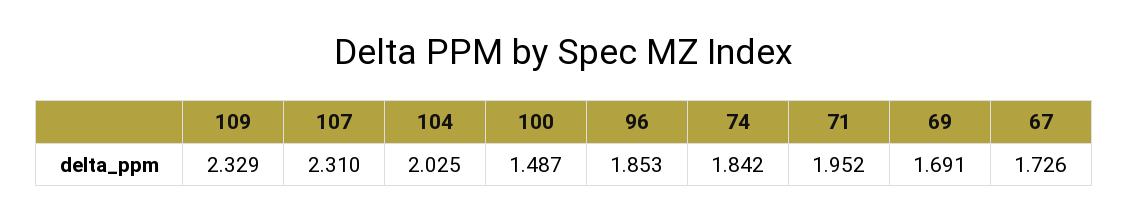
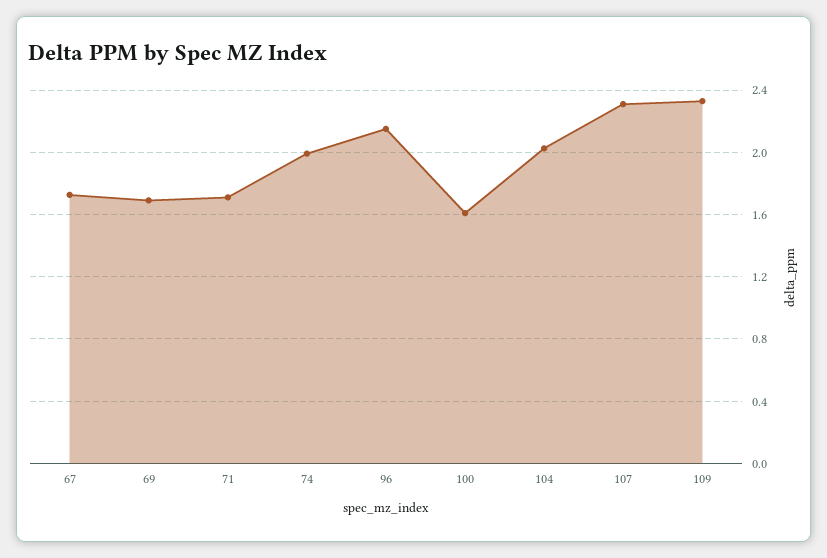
100: 1.487 -> 1.6
96: 1.853 -> 2.15
74: 1.842 -> 2
71: 1.952 -> 1.7

